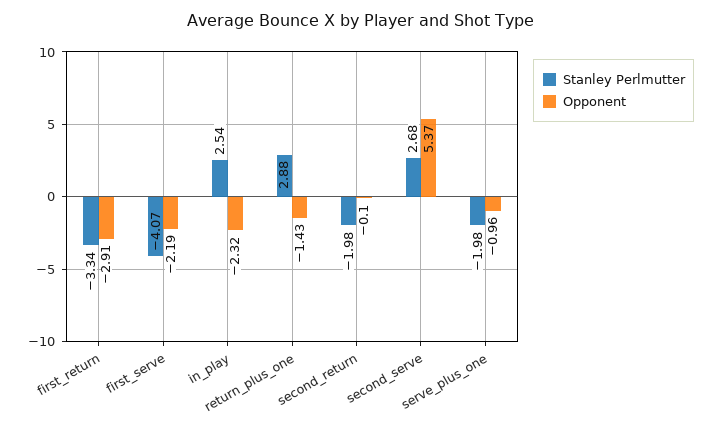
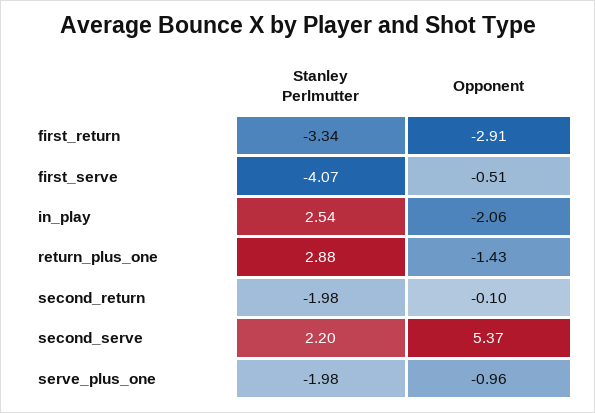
Opponent, first_serve: -2.19 -> -0.51
Opponent, in_play: -2.32 -> -2.06
Stanley Perlmutter, second_serve: 2.68 -> 2.2

